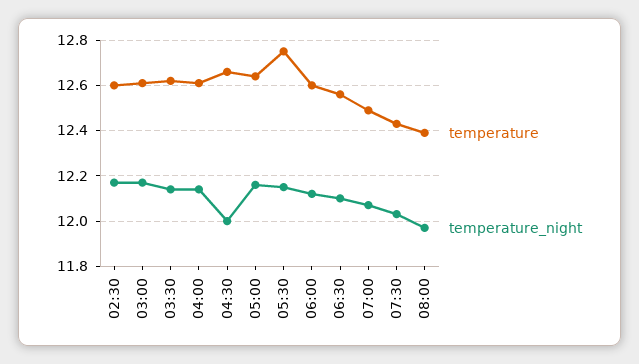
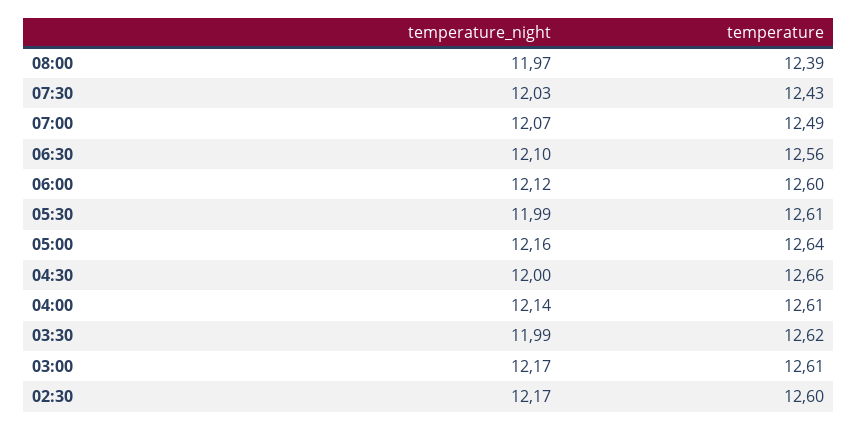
temperature_night, 03:30: 12.15 -> 11.99
temperature, 05:30: 12.75 -> 12.61
temperature_night, 05:30: 12.15 -> 11.99

